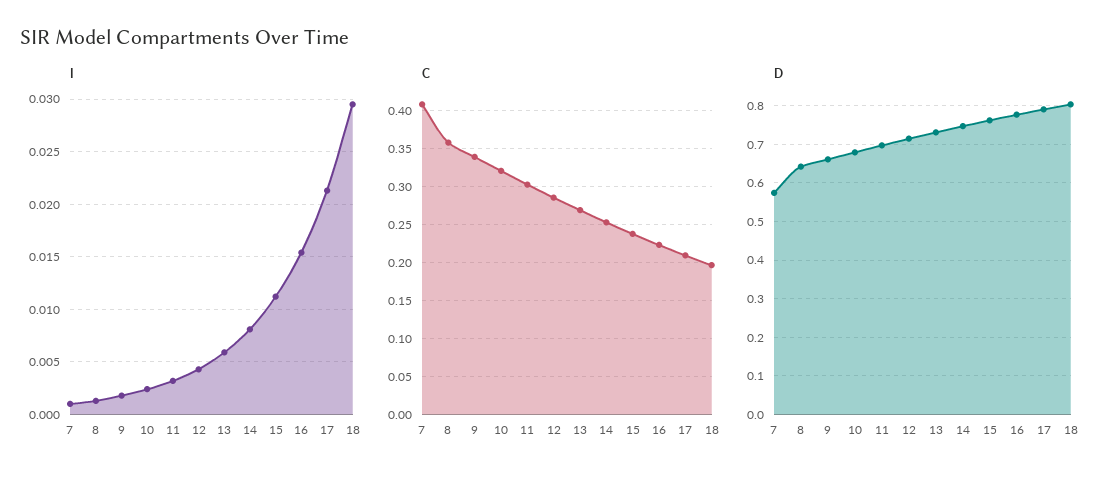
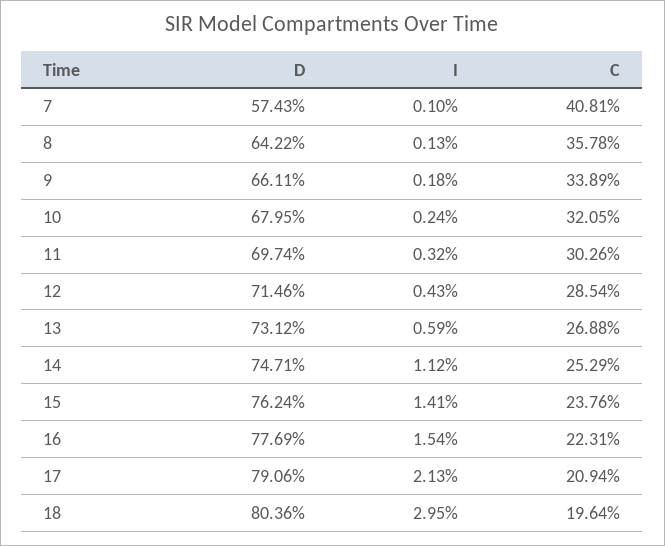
I, 14: 0.008 -> 0.0112
I, 15: 0.011 -> 0.0141

